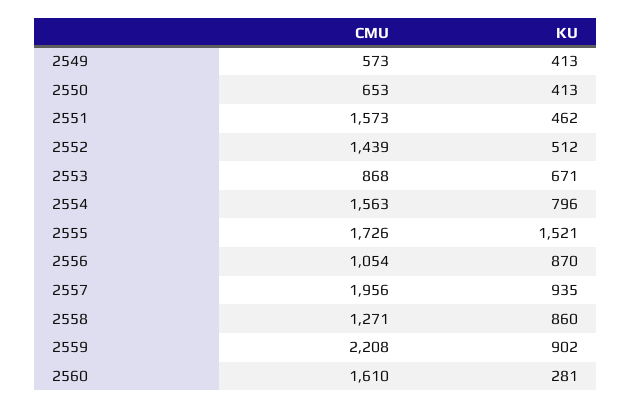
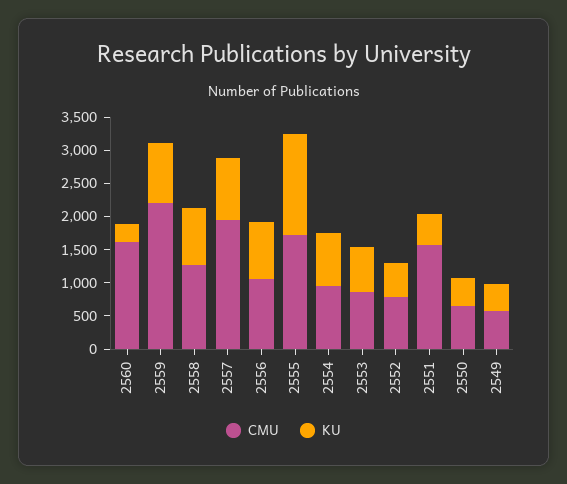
CMU, 2552: 1439 -> 750
CMU, 2554: 1563 -> 1000

